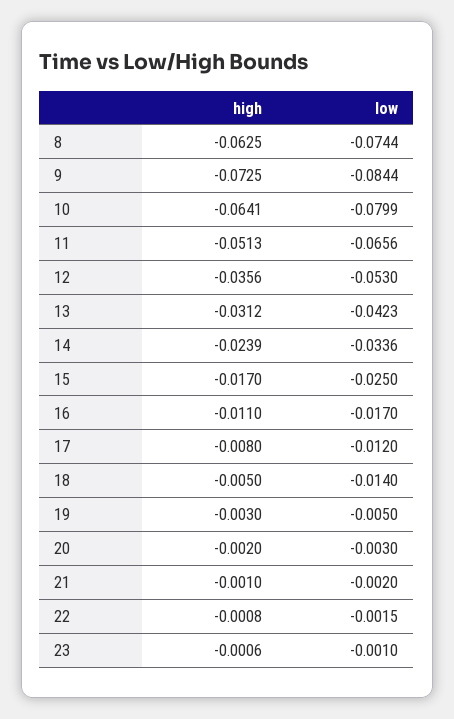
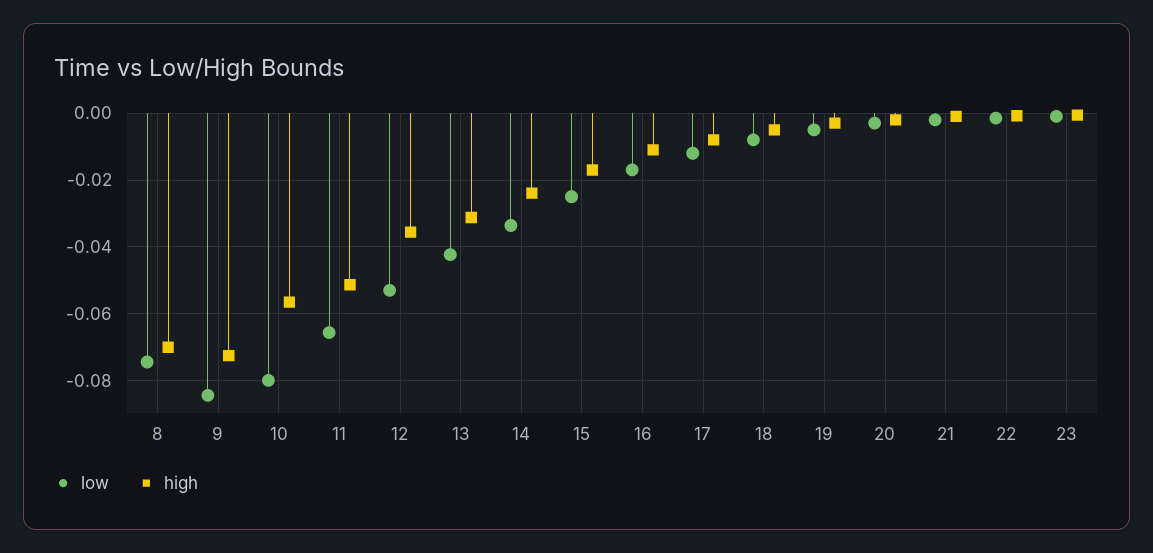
high, 8: -0.0625 -> -0.07
high, 10: -0.0641 -> -0.056
low, 18: -0.014 -> -0.008

